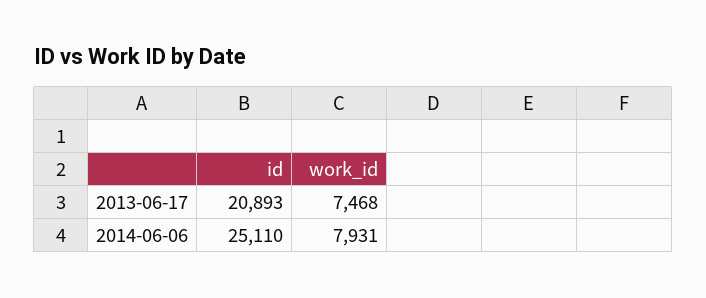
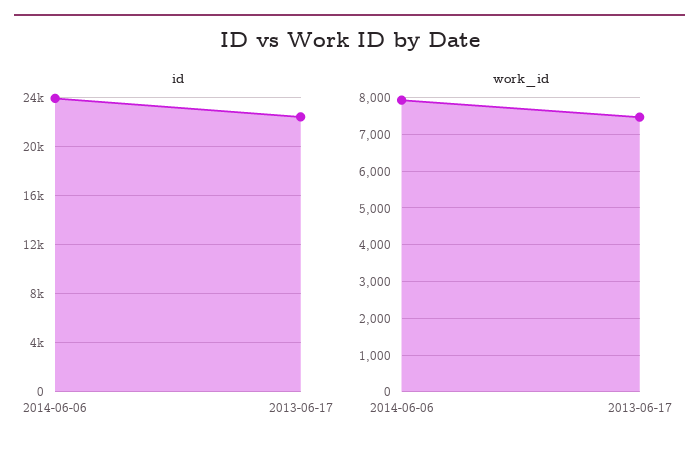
id, 2013-06-17: 20893 -> 22500
id, 2014-06-06: 25110 -> 24000

